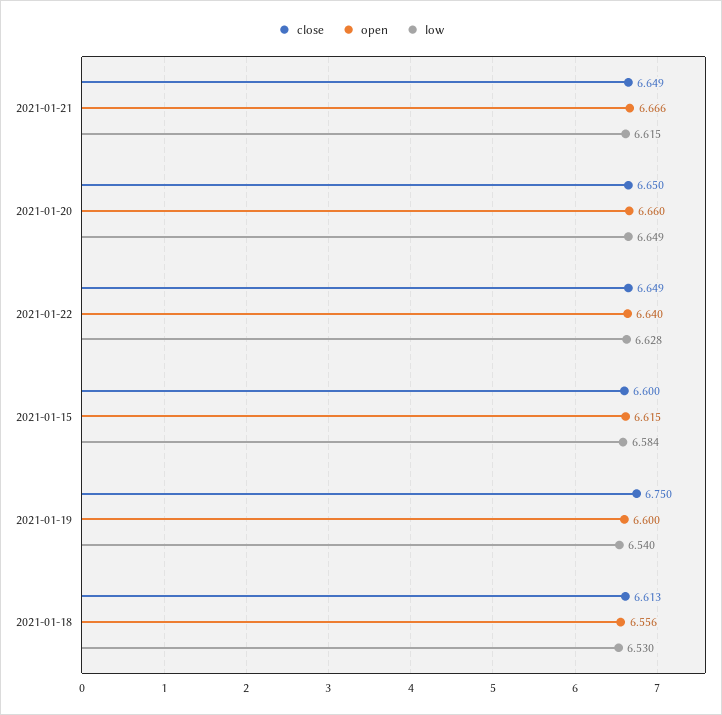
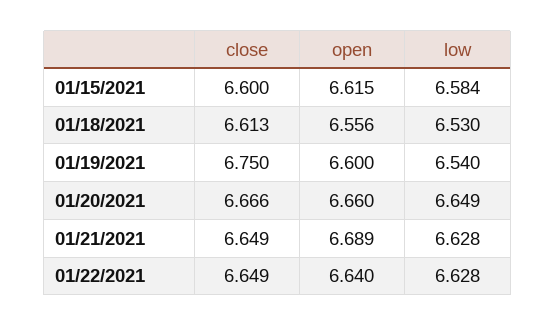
open, 2021-01-21: 6.666 -> 6.689
low, 2021-01-21: 6.615 -> 6.628
close, 2021-01-20: 6.65 -> 6.666

